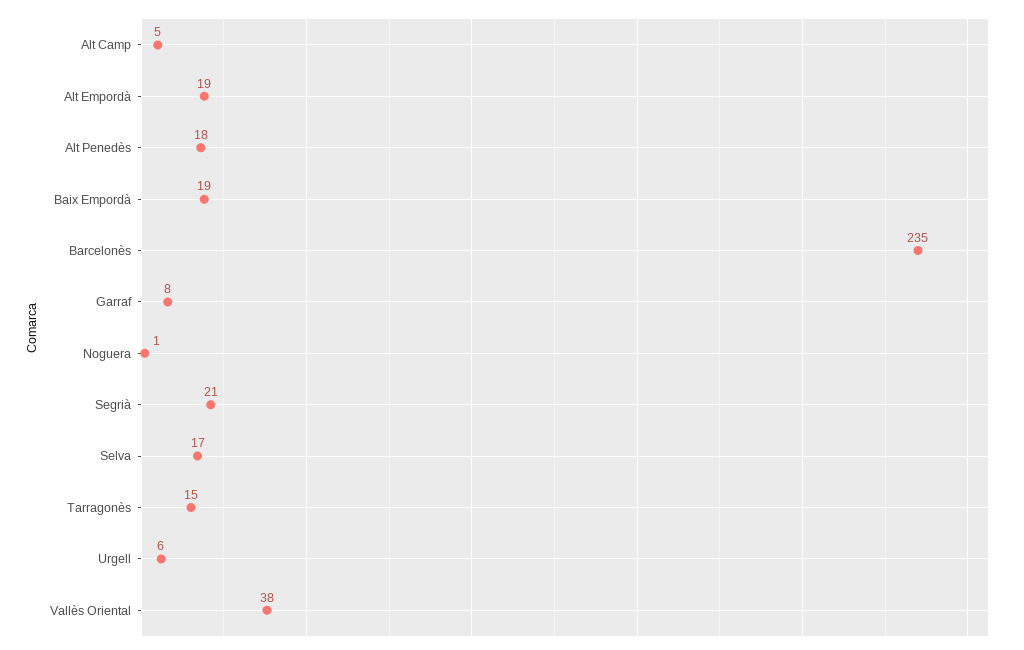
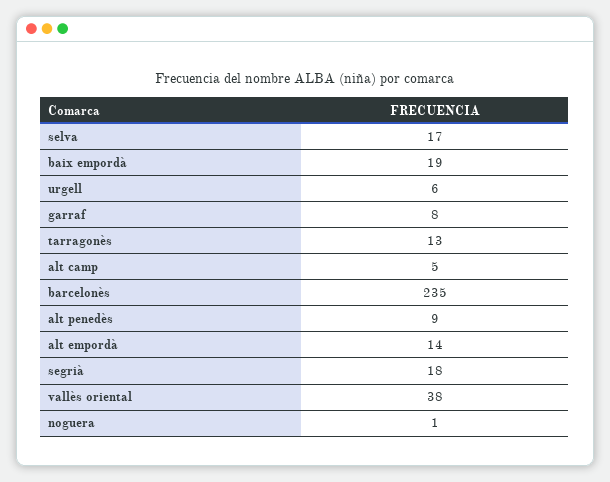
Alt Empordà: 19 -> 14
Alt Penedès: 18 -> 9
Segrià: 21 -> 18
Tarragonès: 15 -> 13

